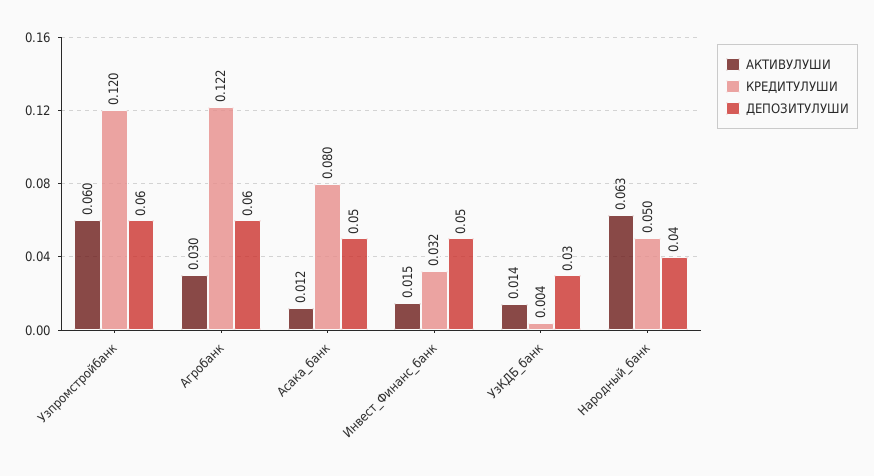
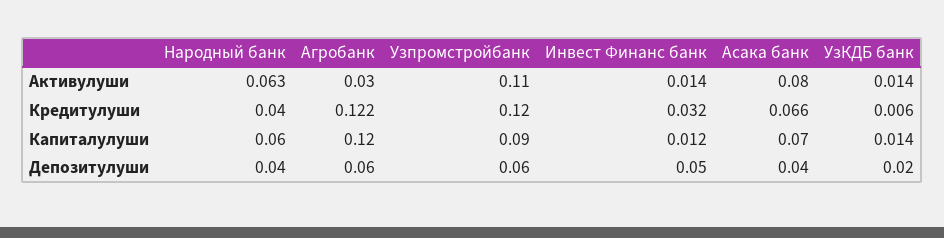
АКТИВУЛУШИ, Узпромстройбанк: 0.06 -> 0.11
АКТИВУЛУШИ, Асака_банк: 0.012 -> 0.08
КРЕДИТУЛУШИ, Асака_банк: 0.08 -> 0.066
ДЕПОЗИТУЛУШИ, Асака_банк: 0.05 -> 0.04
АКТИВУЛУШИ, Инвест_Финанс_банк: 0.015 -> 0.014
КРЕДИТУЛУШИ, УзКДБ_банк: 0.004 -> 0.006
ДЕПОЗИТУЛУШИ, УзКДБ_банк: 0.03 -> 0.02
КРЕДИТУЛУШИ, Народный_банк: 0.05 -> 0.04
Капиталулуши, Народный_банк: none -> 0.06
Капиталулуши, Агробанк: none -> 0.12
Капиталулуши, Узпромстройбанк: none -> 0.09
Капиталулуши, Инвест_Финанс_банк: none -> 0.012
Капиталулуши, Асака_банк: none -> 0.07
Капиталулуши, УзКДБ_банк: none -> 0.014

